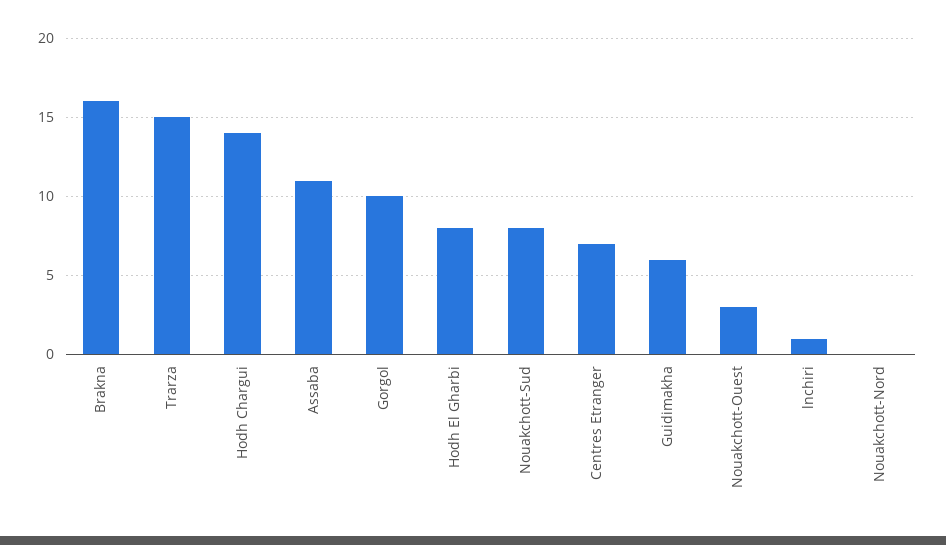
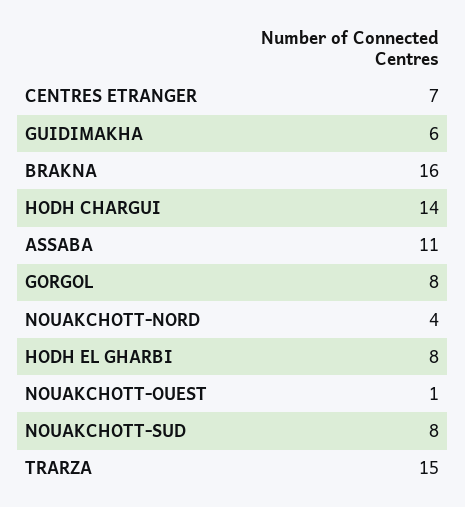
Gorgol: 10 -> 8
Nouakchott-Ouest: 3 -> 1
lnchiri: 1 -> none
Nouakchott-Nord: 0 -> 4

